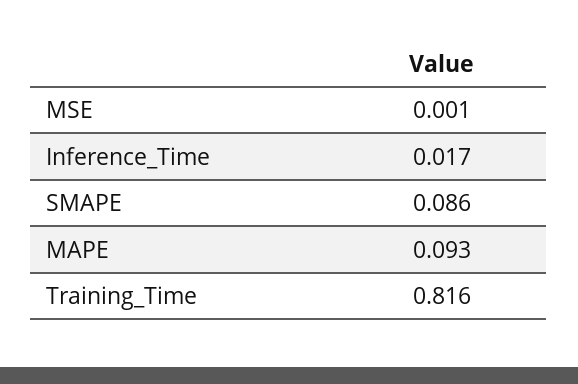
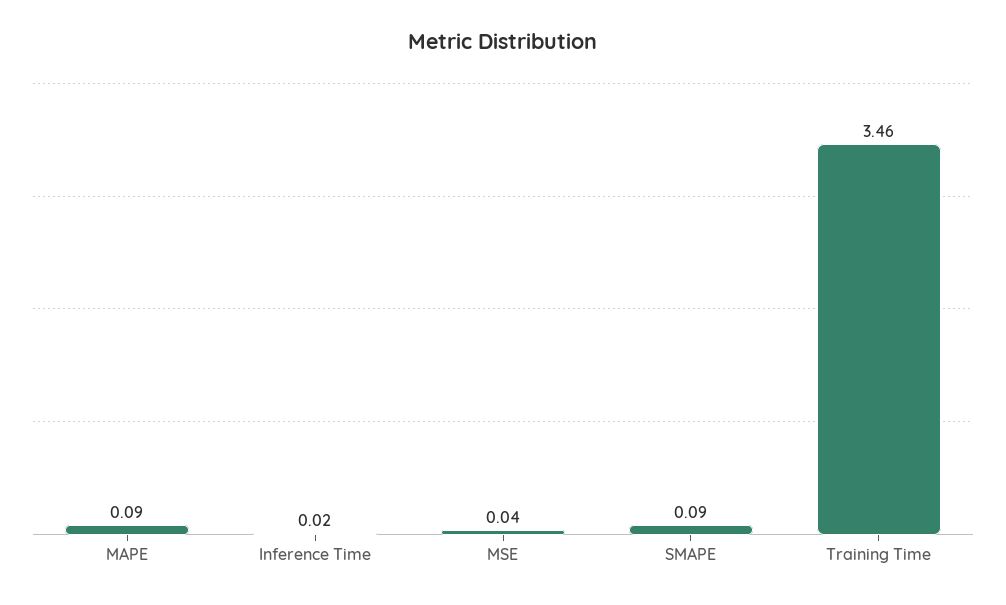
MSE: 0.001 -> 0.04
Training_Time: 0.816 -> 3.46

